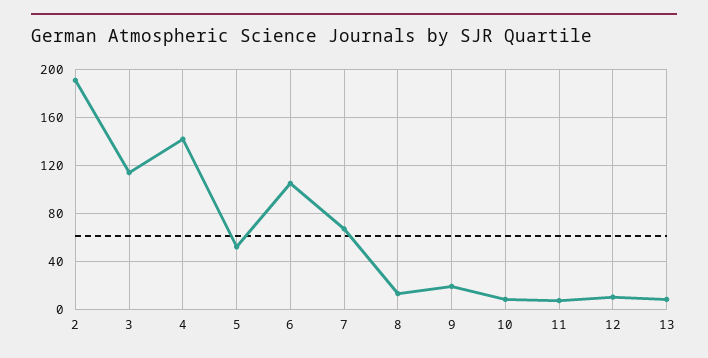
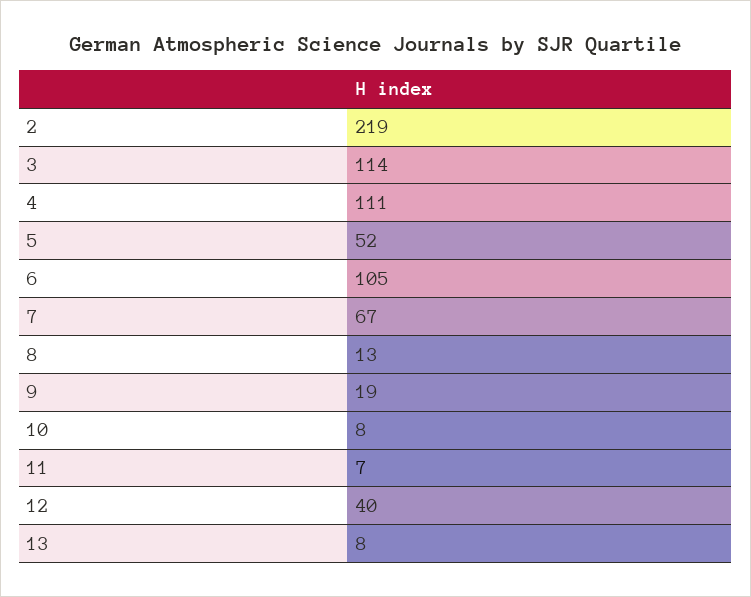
2: 190 -> 219
4: 140 -> 111
12: 10 -> 40

